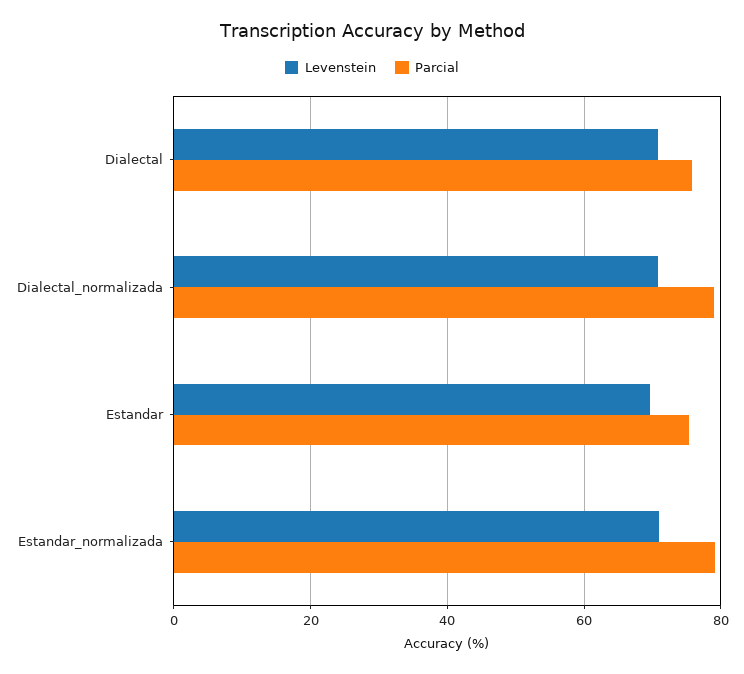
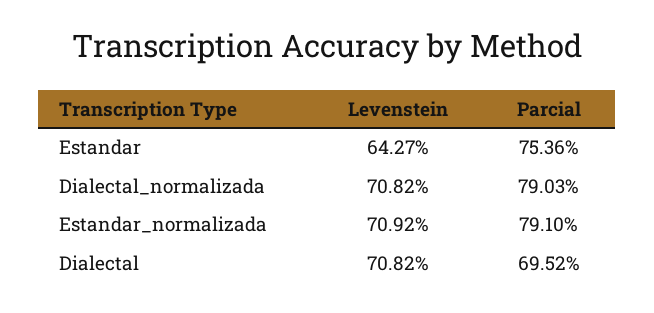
Parcial, Dialectal: 76 -> 69.52
Levenstein, Estandar: 70 -> 64.27

